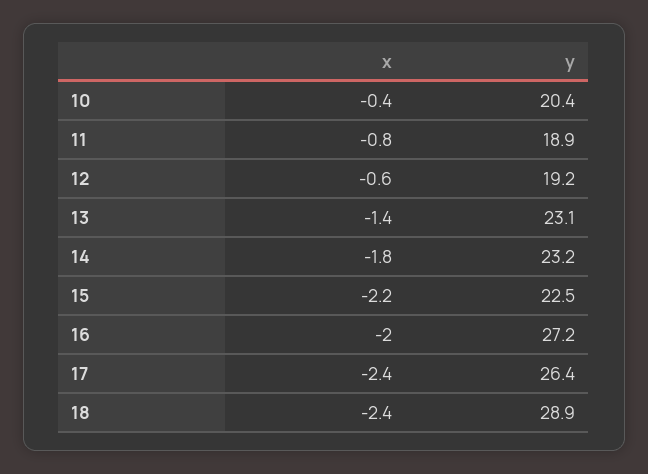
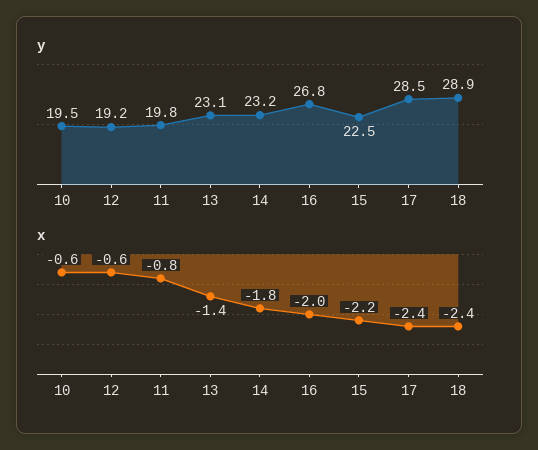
x, 10: -0.4 -> -0.6
y, 10: 20.4 -> 19.5
y, 11: 18.9 -> 19.8
y, 16: 27.2 -> 26.8
y, 17: 26.4 -> 28.5

